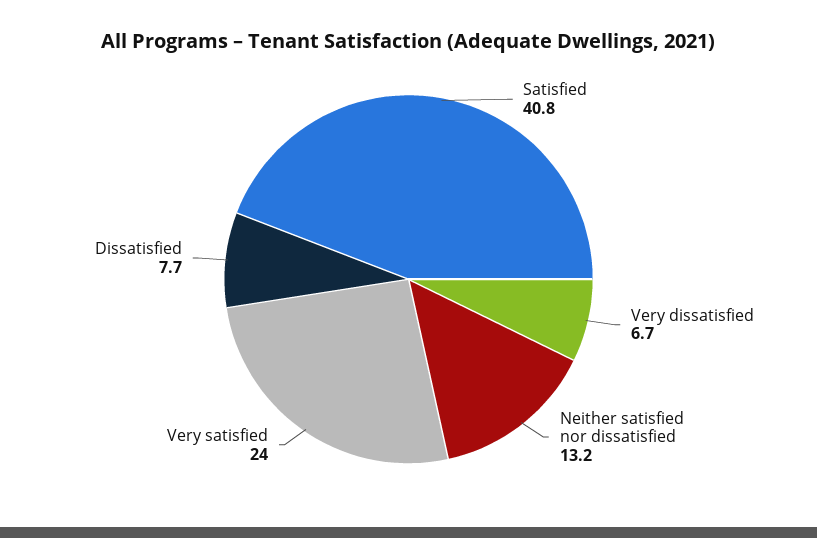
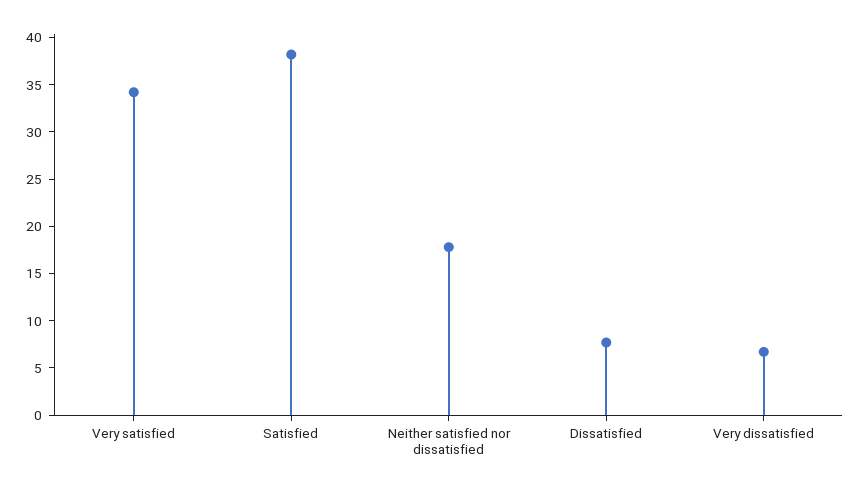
Satisfied: 40.8 -> 38
Neither satisfied nor dissatisfied: 13.2 -> 18
Very satisfied: 24 -> 34

